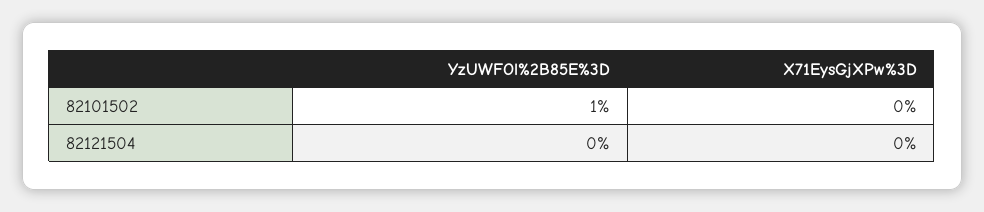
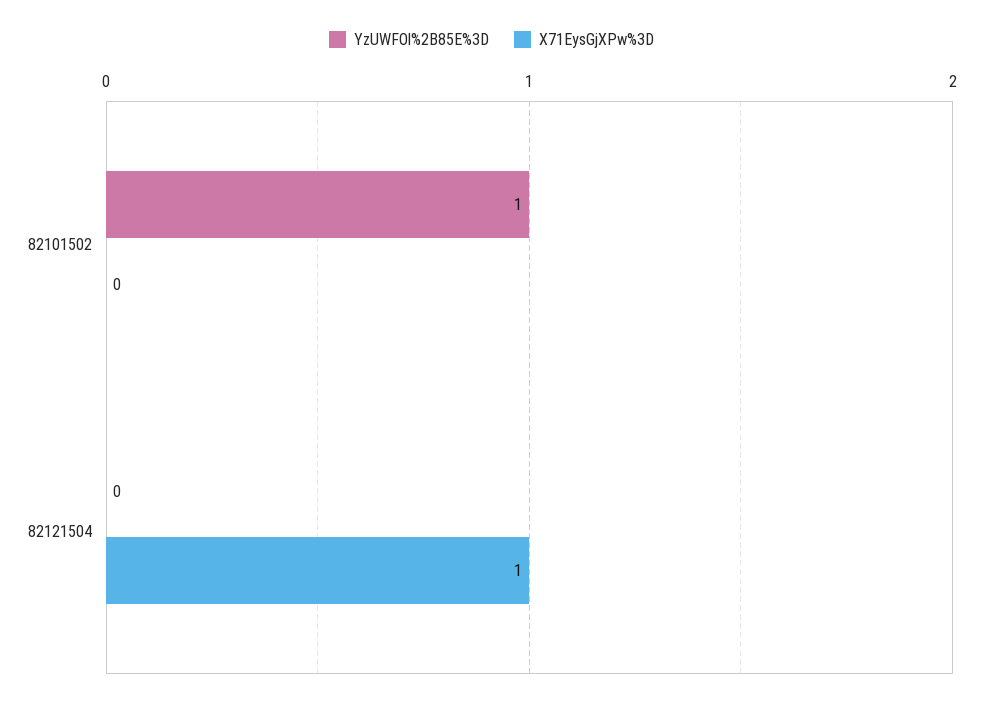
X71EysGjXPw%3D, 82121504: 0 -> 1

